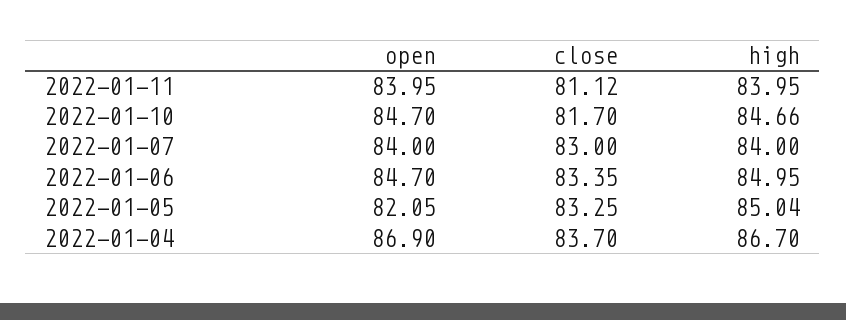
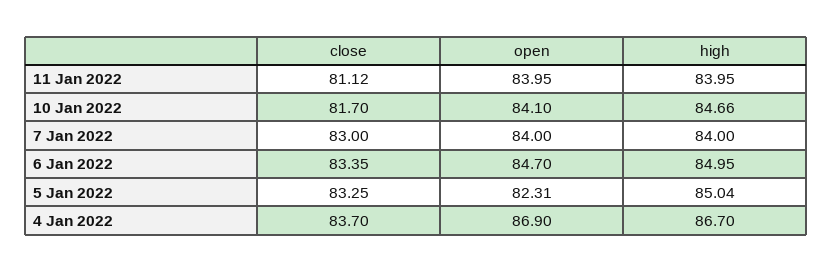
open, 2022-01-10: 84.7 -> 84.1
open, 2022-01-05: 82.05 -> 82.31

